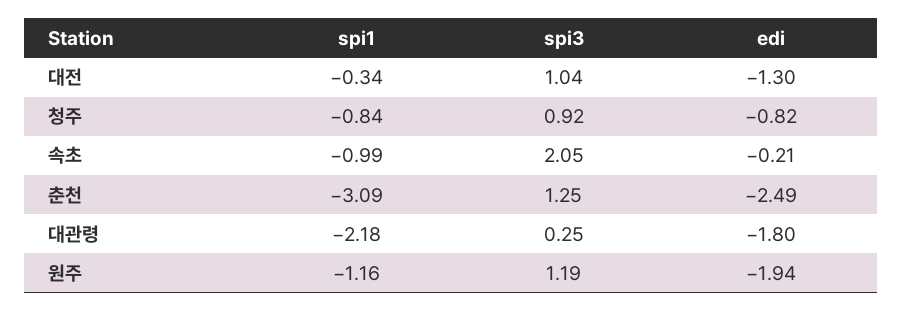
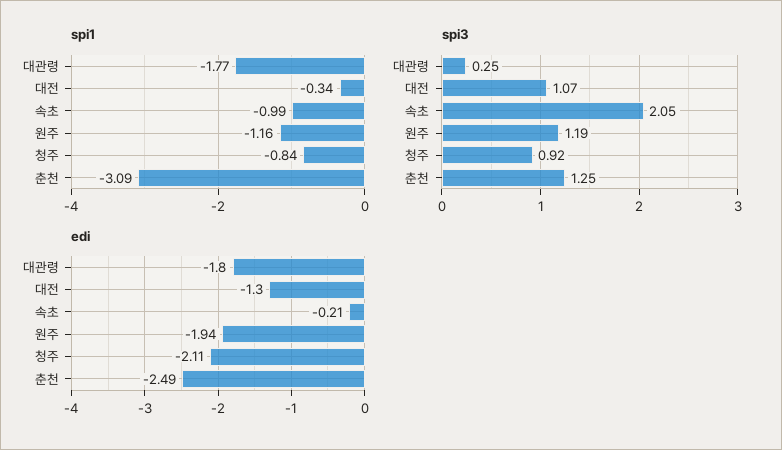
spi3, 대전: 1.04 -> 1.07
edi, 청주: -0.82 -> -2.11
spi1, 대관령: -2.18 -> -1.77

